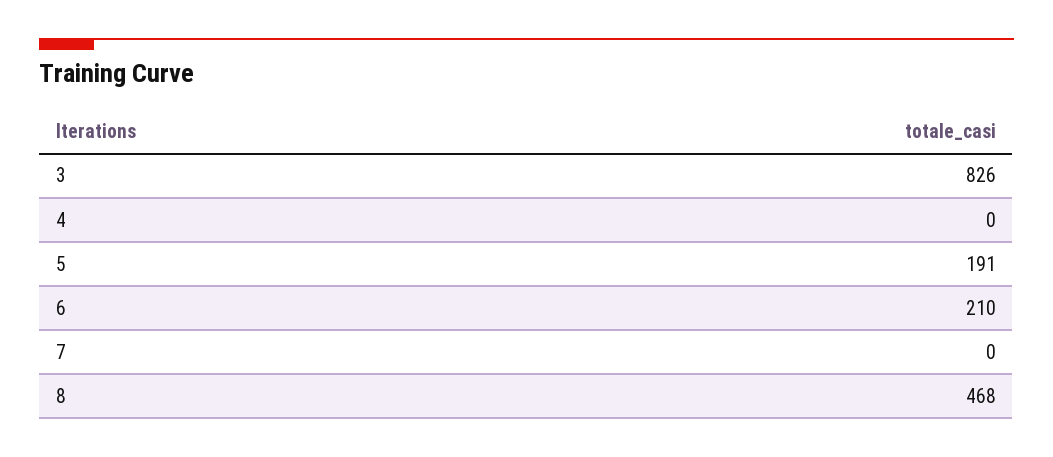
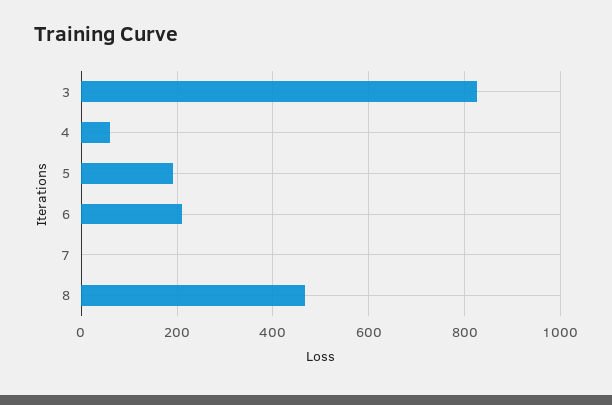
4: 0 -> 60

